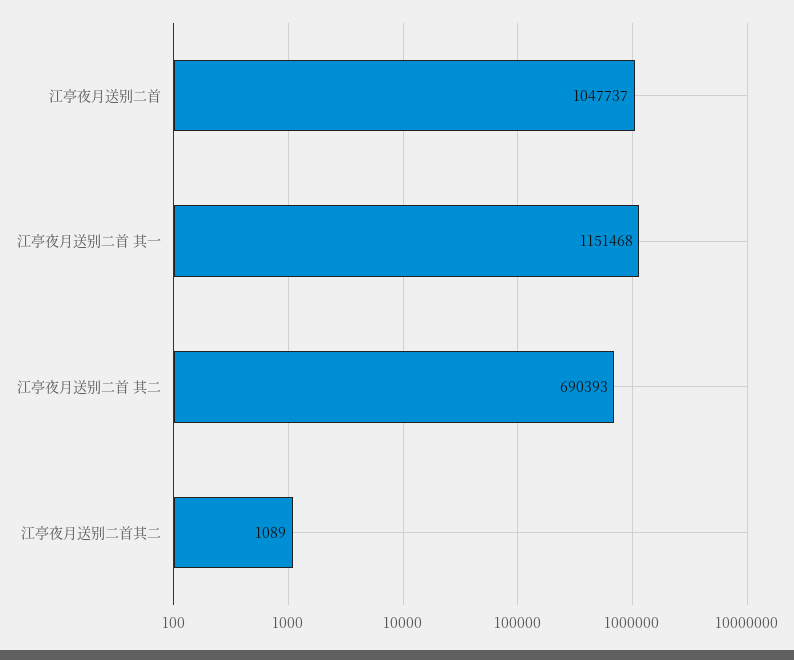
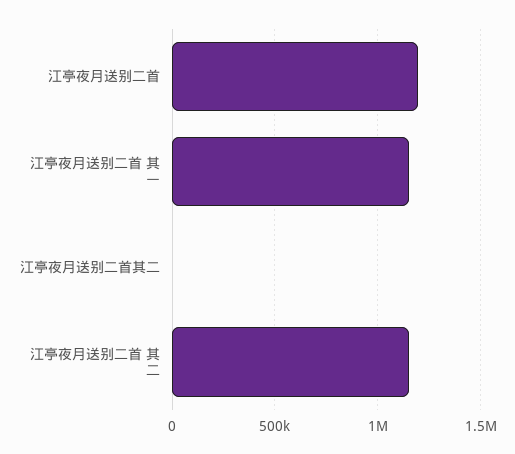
江亭夜月送别二首: 1047737 -> 1200000
江亭夜月送别二首 其二: 690393 -> 1150000

